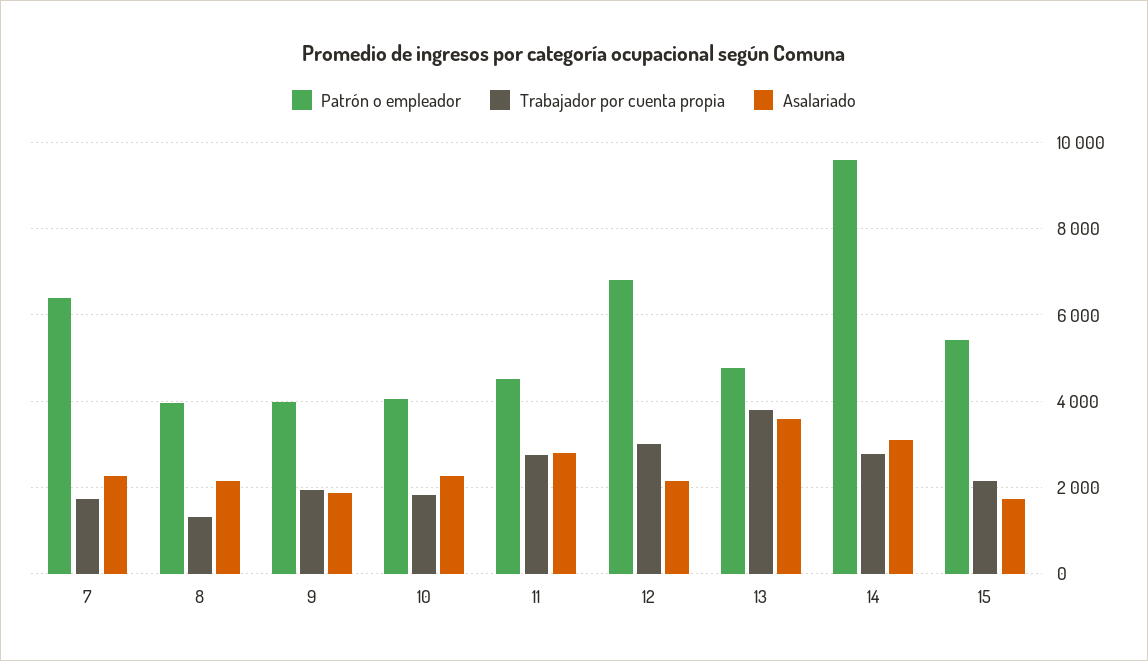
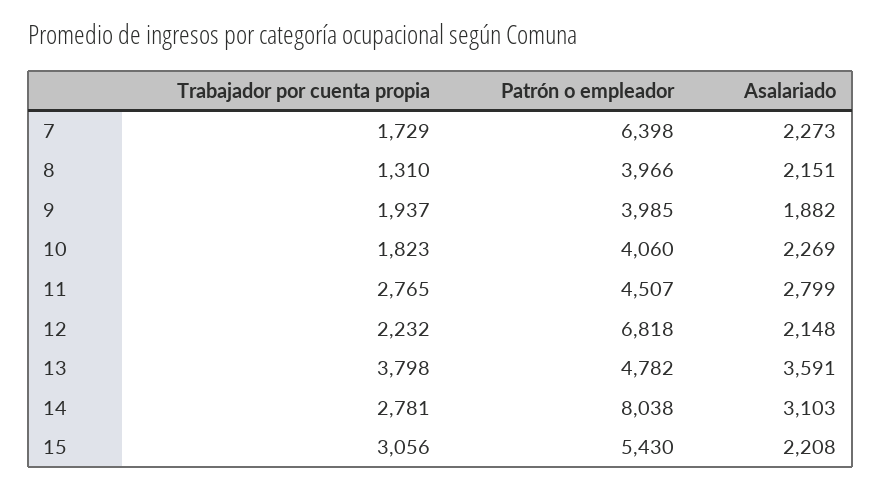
Trabajador por cuenta propia, 12: 3000 -> 2232
Patrón o empleador, 14: 9600 -> 8038
Trabajador por cuenta propia, 15: 2200 -> 3056
Asalariado, 15: 1800 -> 2208

